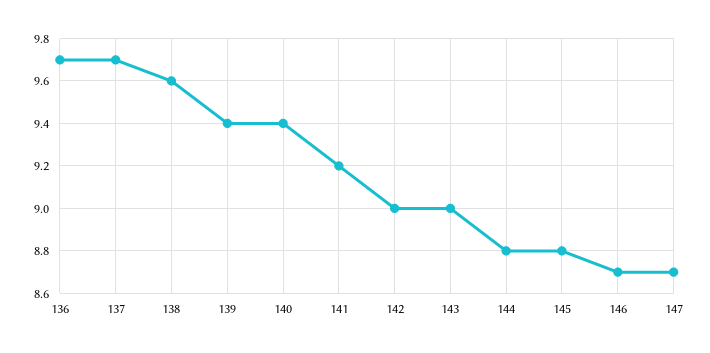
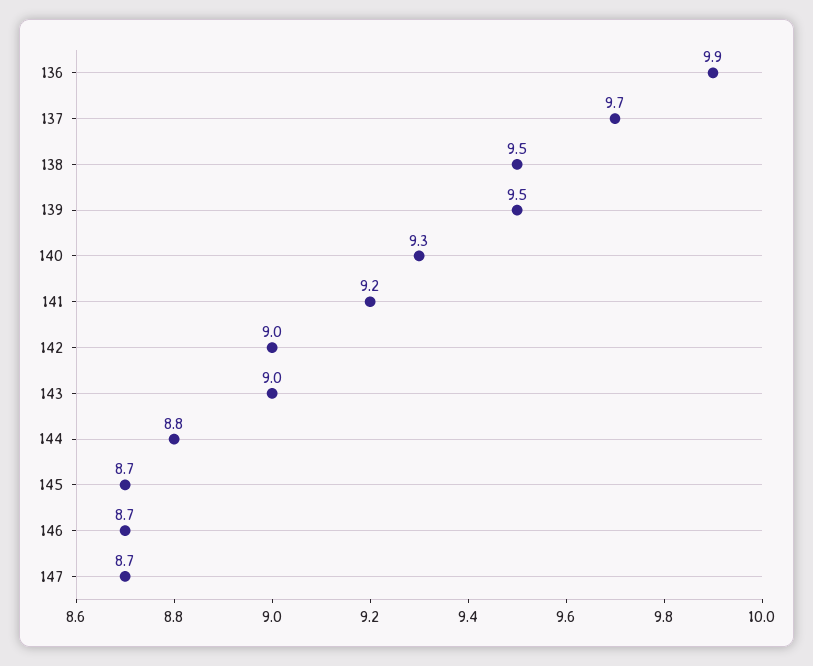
136: 9.7 -> 9.9
138: 9.6 -> 9.5
139: 9.4 -> 9.5
140: 9.4 -> 9.3
145: 8.8 -> 8.7

